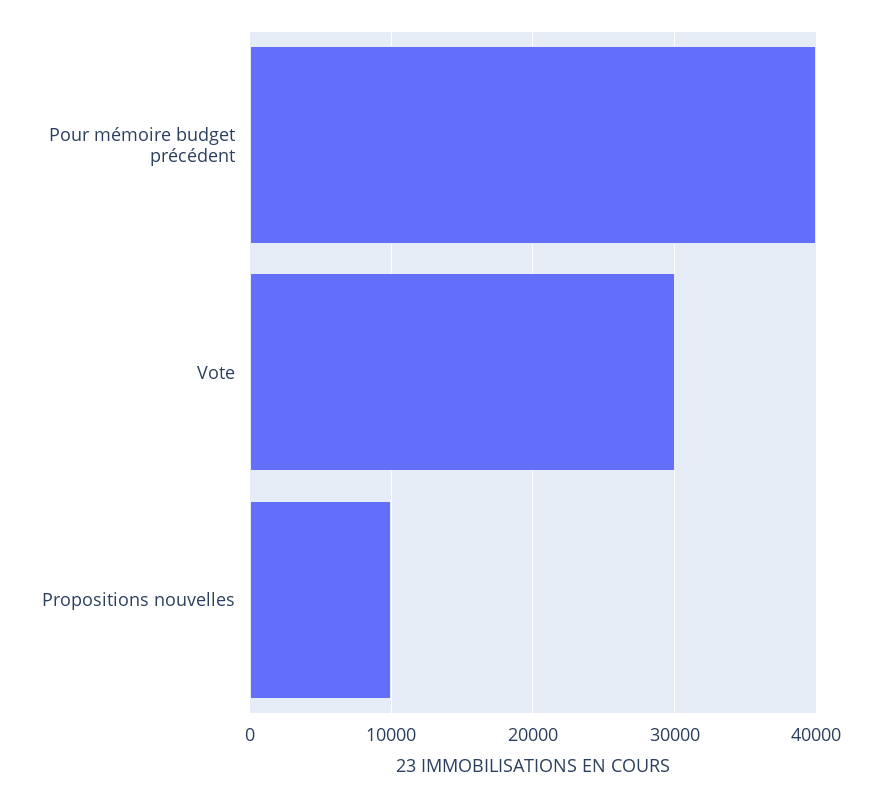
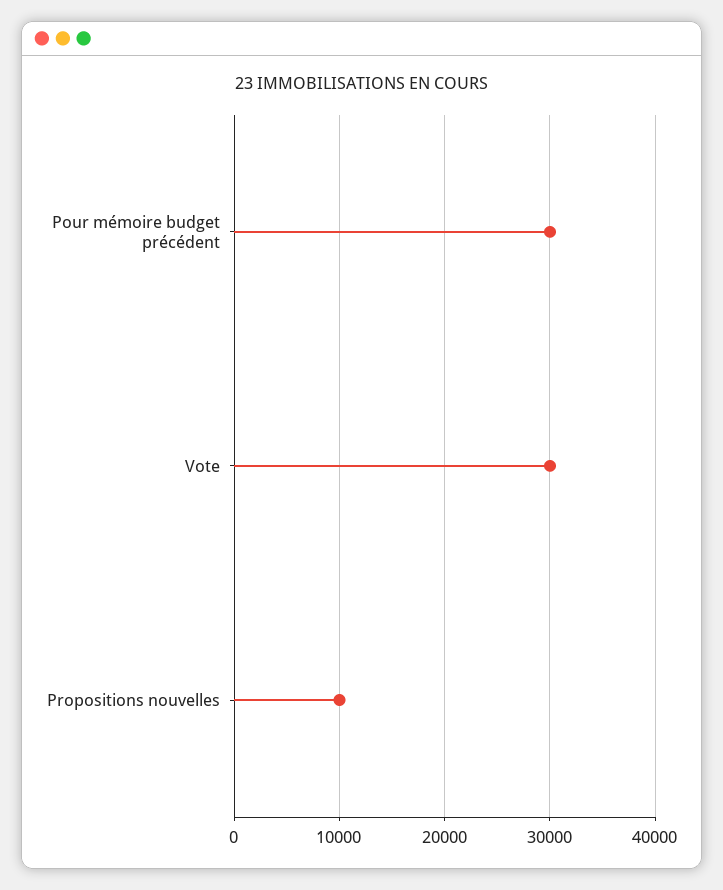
Pour mémoire budget précédent: 40000 -> 30000

